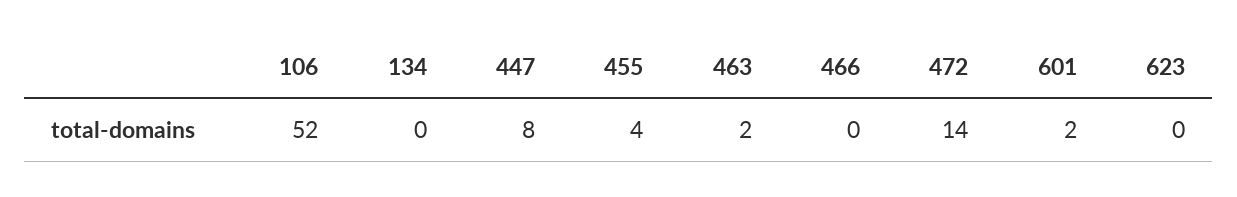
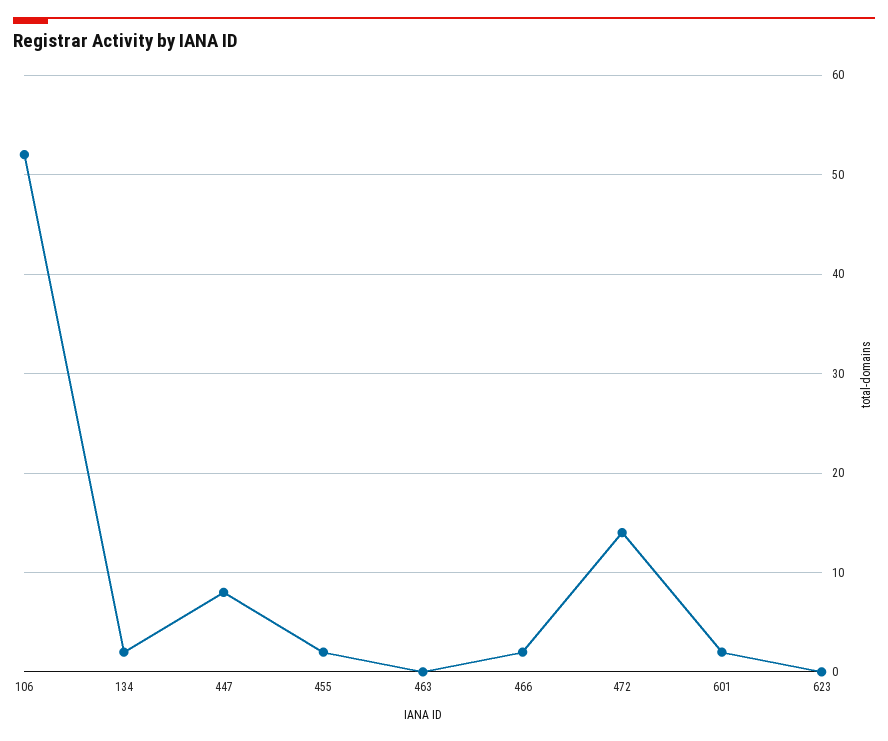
134: 0 -> 2
455: 4 -> 2
463: 2 -> 0
466: 0 -> 2

